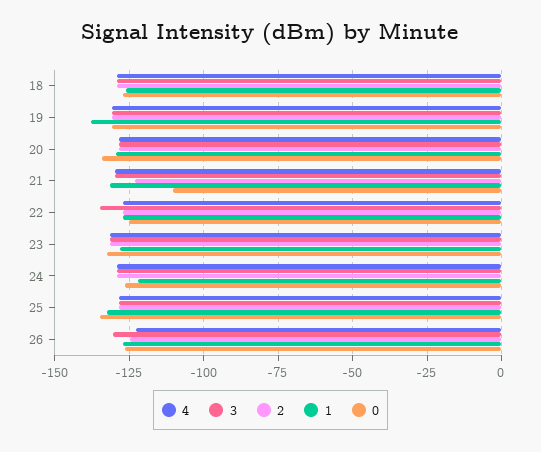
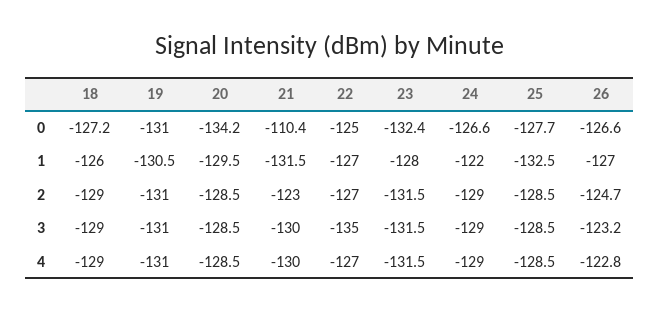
1, 19: -137.5 -> -130.5
0, 25: -135 -> -127.7
3, 26: -130 -> -123.2

